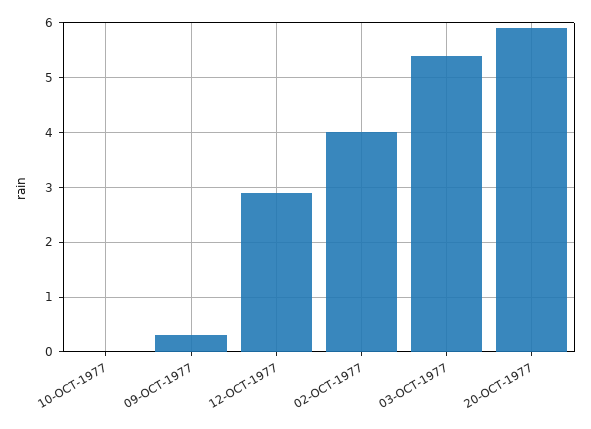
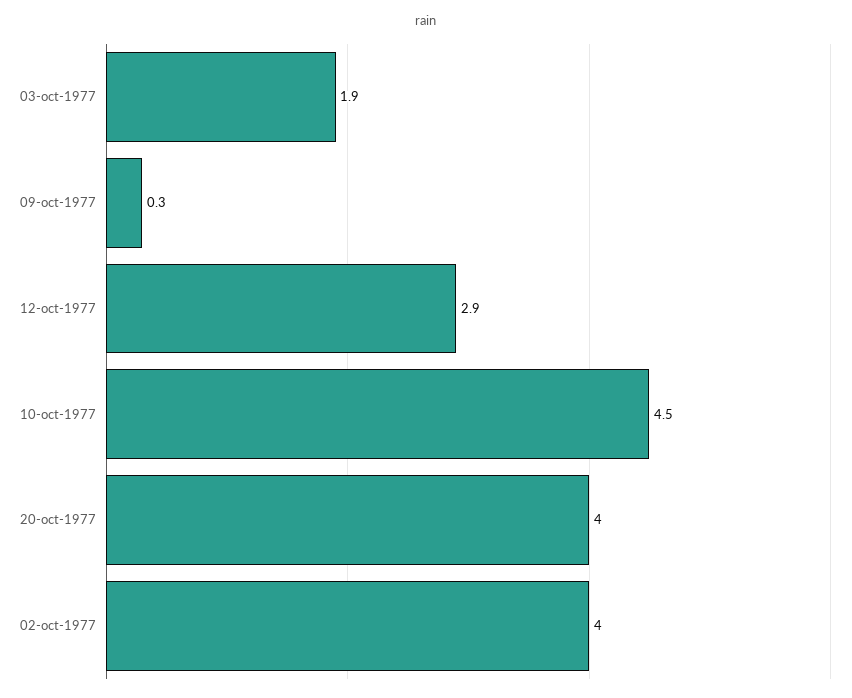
10-OCT-1977: 0 -> 4.5
03-OCT-1977: 5.5 -> 1.9
20-OCT-1977: 6 -> 4

